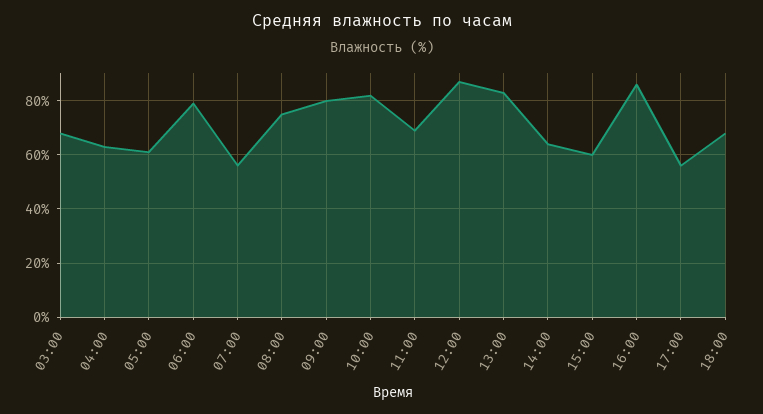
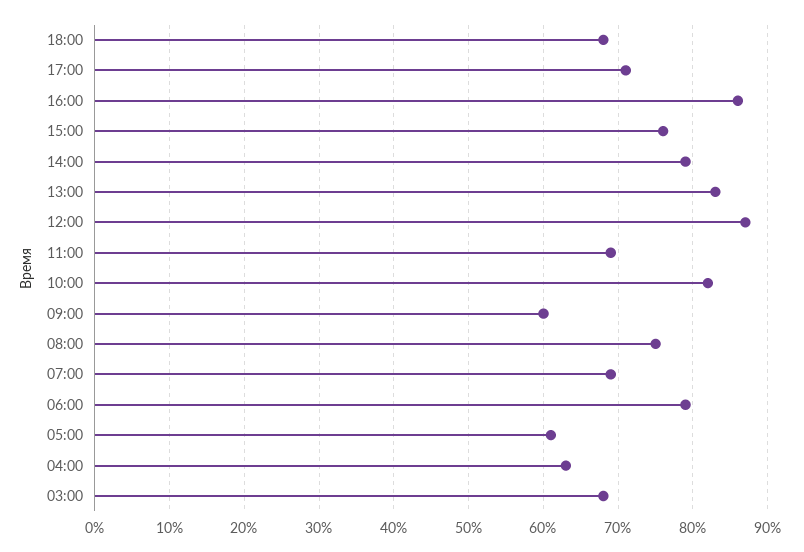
07:00: 55 -> 69
09:00: 80 -> 60
14:00: 65 -> 79
15:00: 60 -> 76
17:00: 55 -> 71

